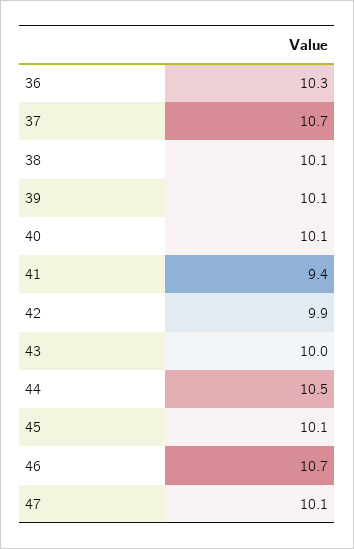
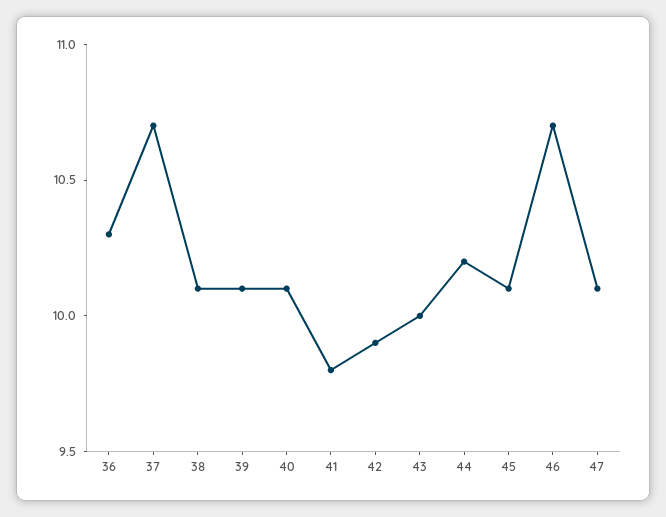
41: 9.4 -> 9.8
44: 10.5 -> 10.2

